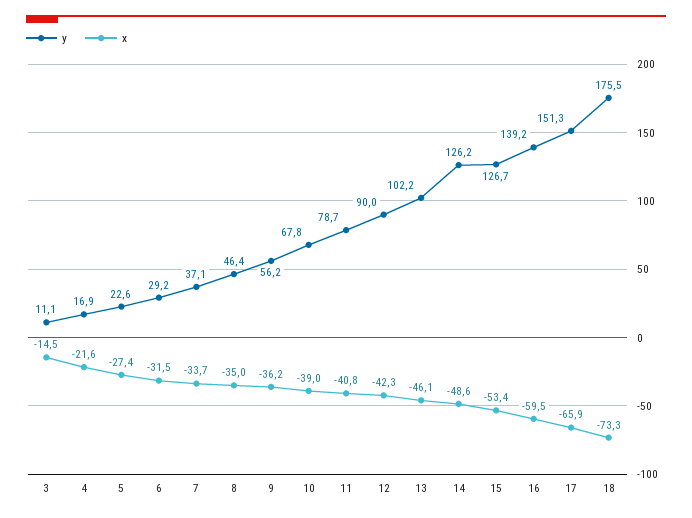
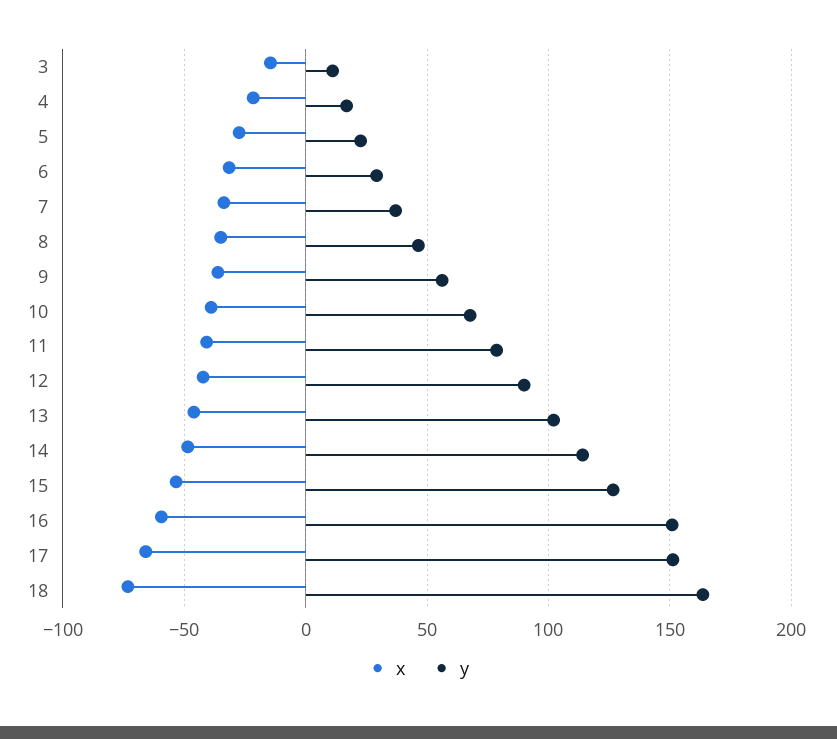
y, 14: 126.2 -> 115
y, 16: 139.2 -> 150
y, 18: 175.5 -> 165

